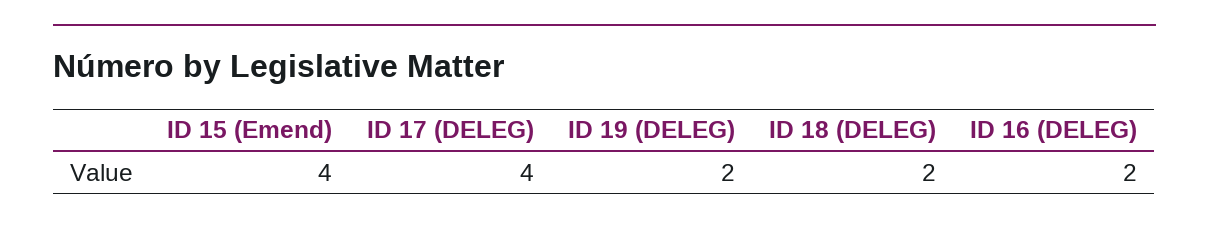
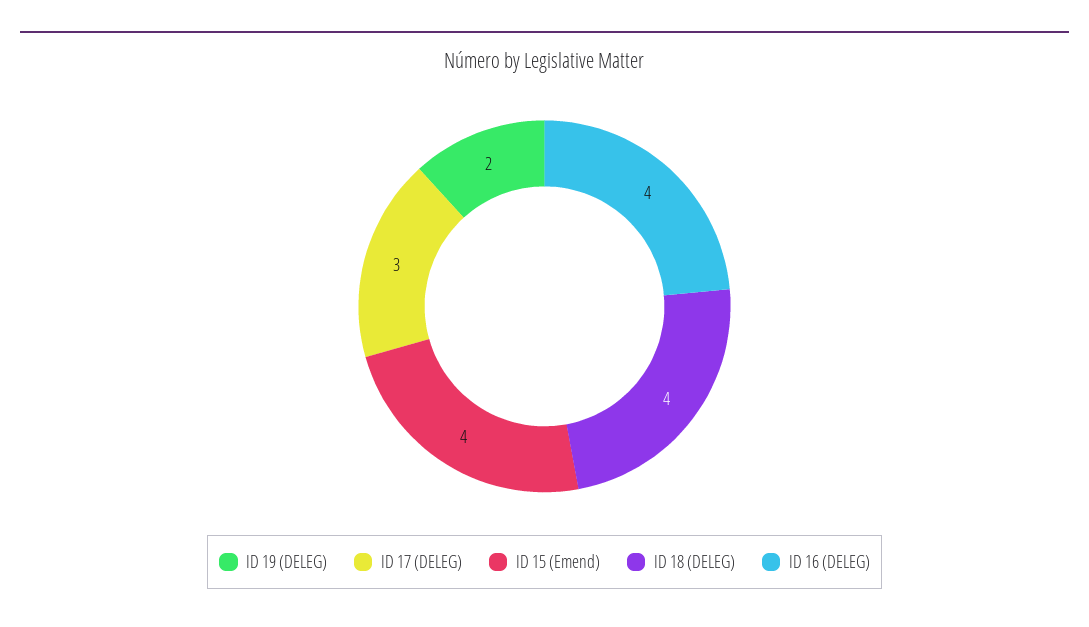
ID 17 (DELEG): 4 -> 3
ID 18 (DELEG): 2 -> 4
ID 16 (DELEG): 2 -> 4

